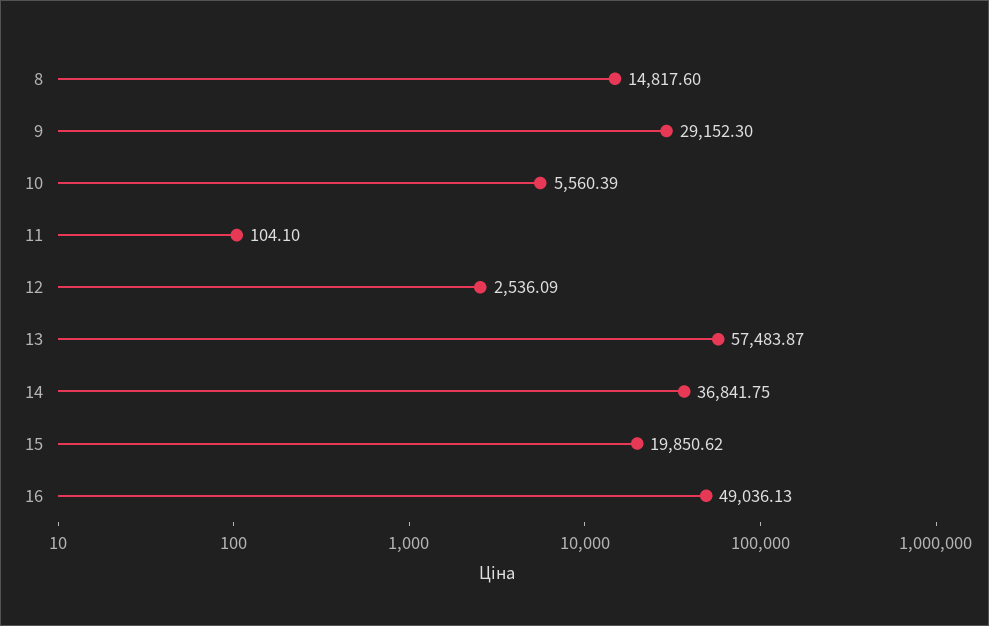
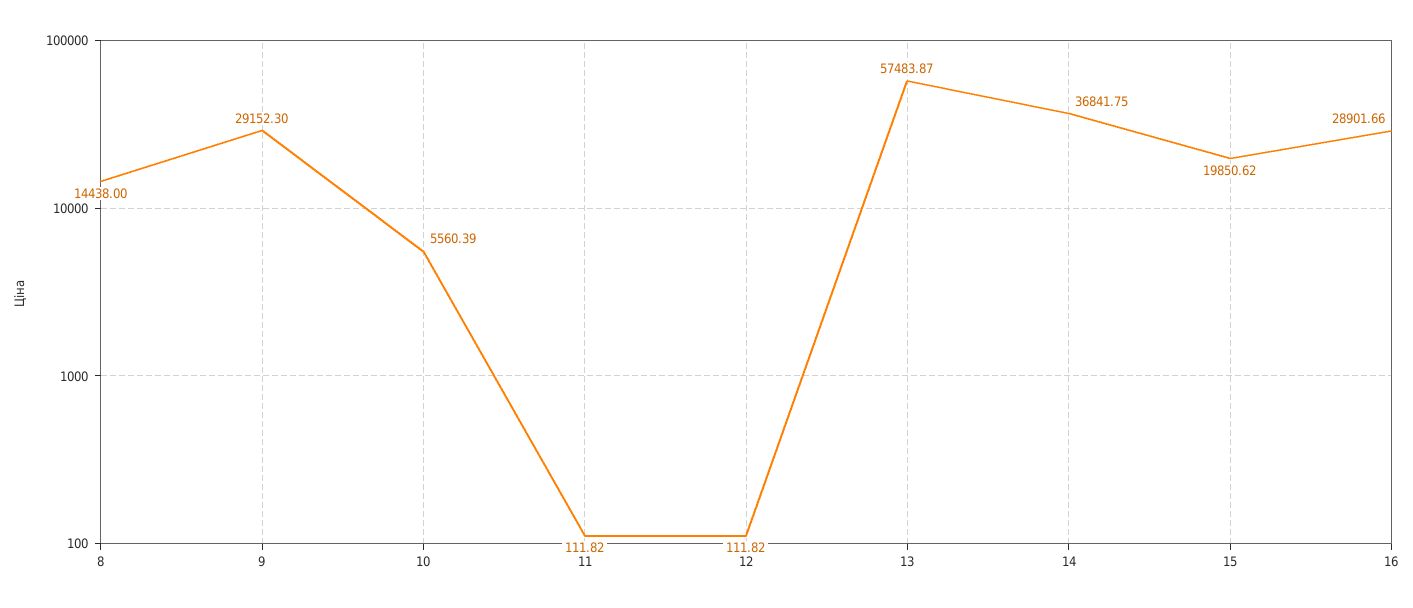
8: 14817.6 -> 14438
11: 104.1 -> 111.82
12: 2536.09 -> 111.82
16: 49036.13 -> 28901.66

